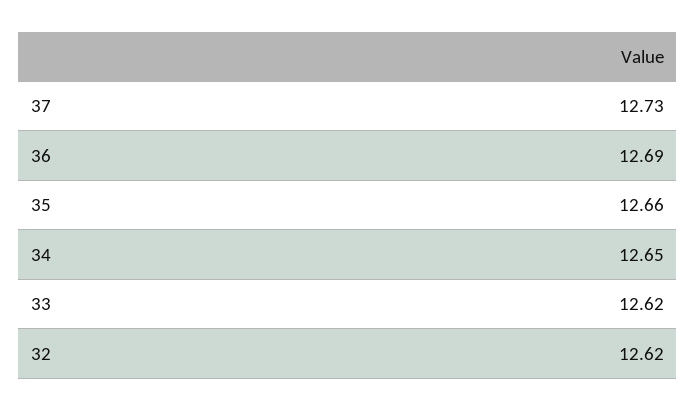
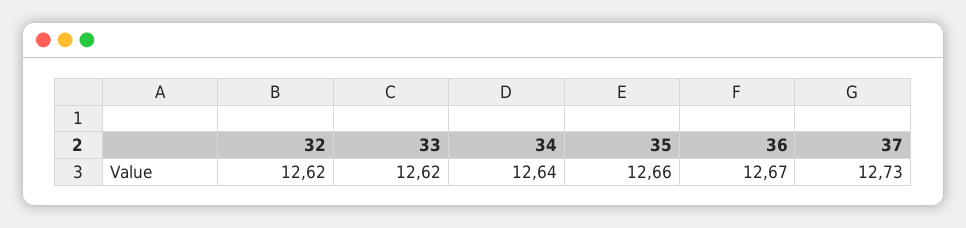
36: 12.69 -> 12.67
34: 12.65 -> 12.64

